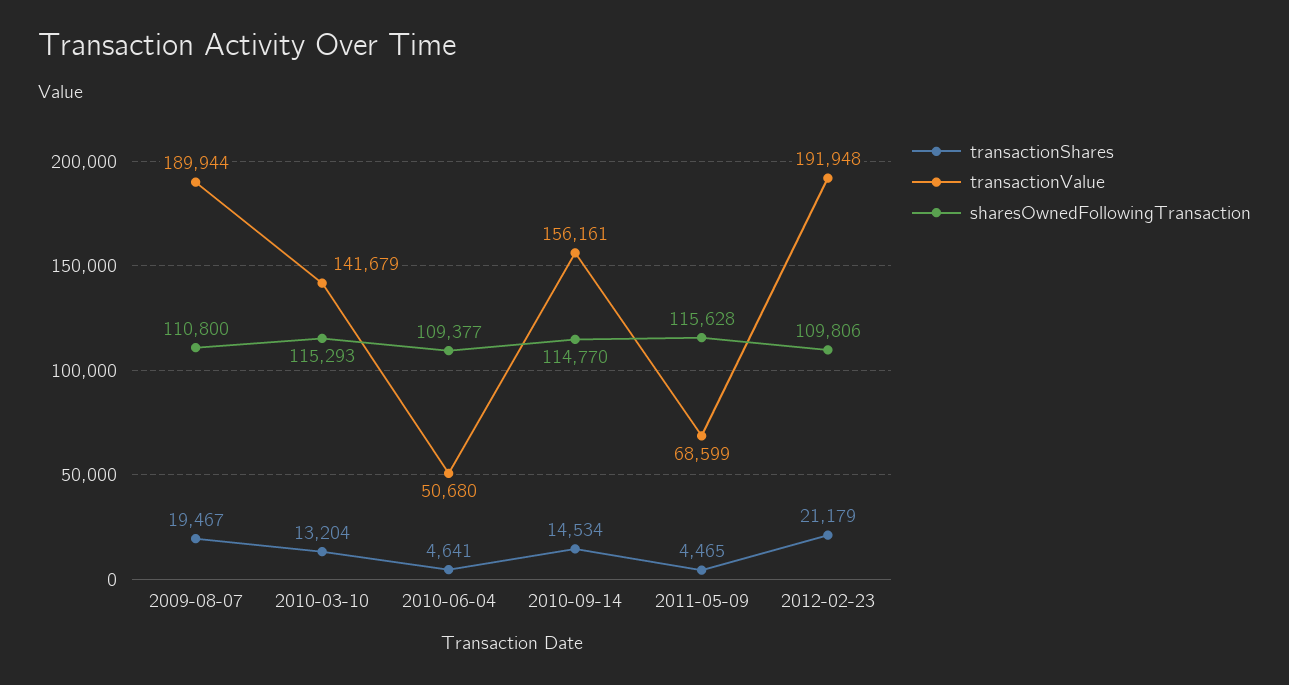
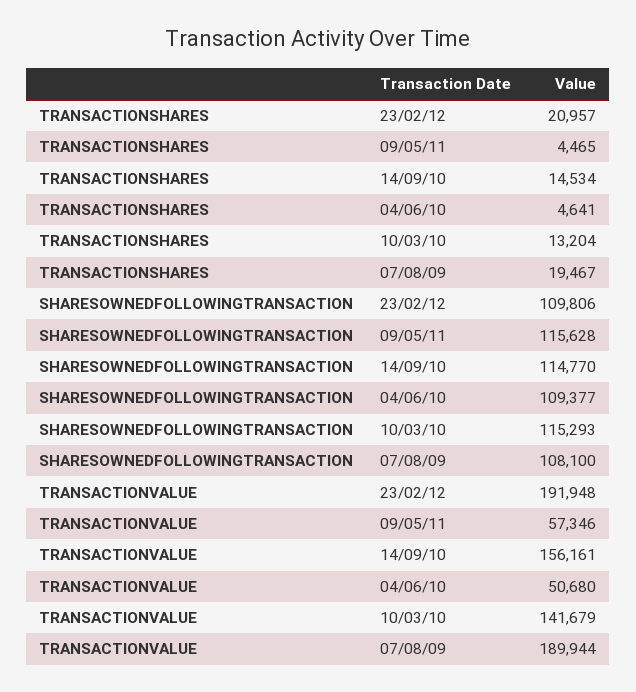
sharesOwnedFollowingTransaction, 2009-08-07: 110800 -> 108100
transactionValue, 2011-05-09: 68599 -> 57346
transactionShares, 2012-02-23: 21179 -> 20957

